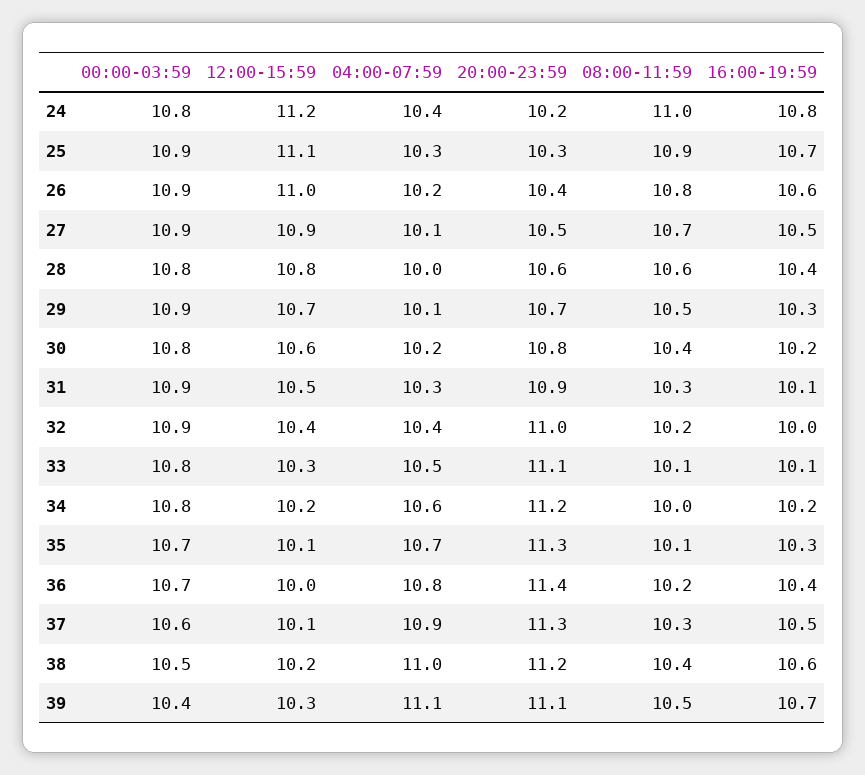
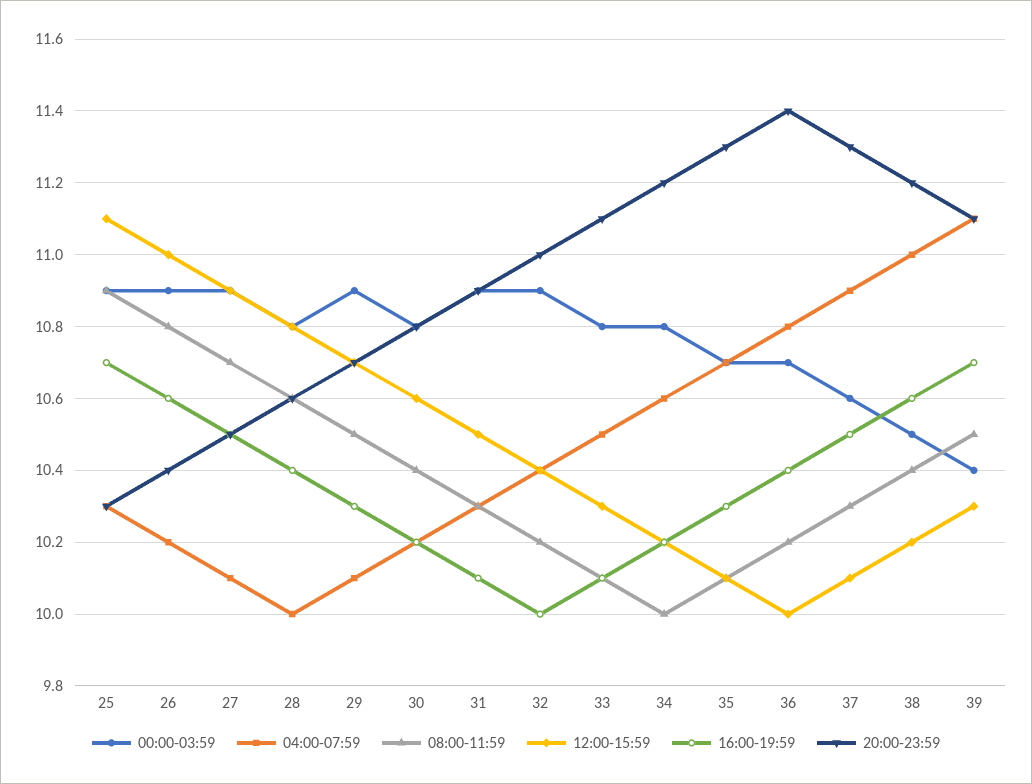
00:00-03:59, 24: 10.8 -> none
12:00-15:59, 24: 11.2 -> none
04:00-07:59, 24: 10.4 -> none
20:00-23:59, 24: 10.2 -> none
08:00-11:59, 24: 11 -> none
16:00-19:59, 24: 10.8 -> none

